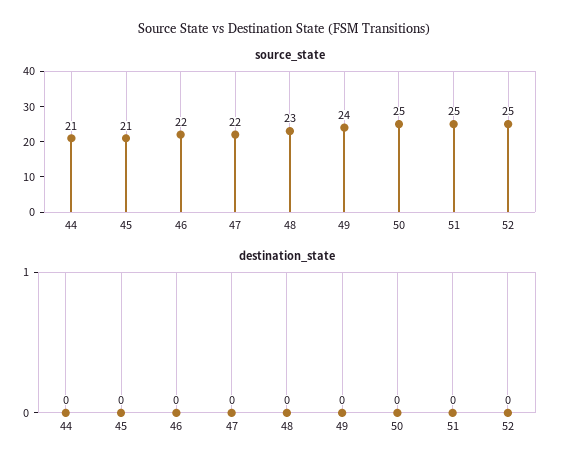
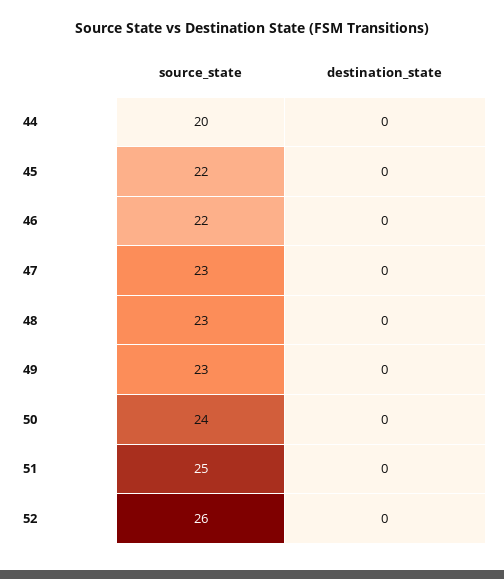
source_state, 44: 21 -> 20
source_state, 45: 21 -> 22
source_state, 47: 22 -> 23
source_state, 49: 24 -> 23
source_state, 50: 25 -> 24
source_state, 52: 25 -> 26

